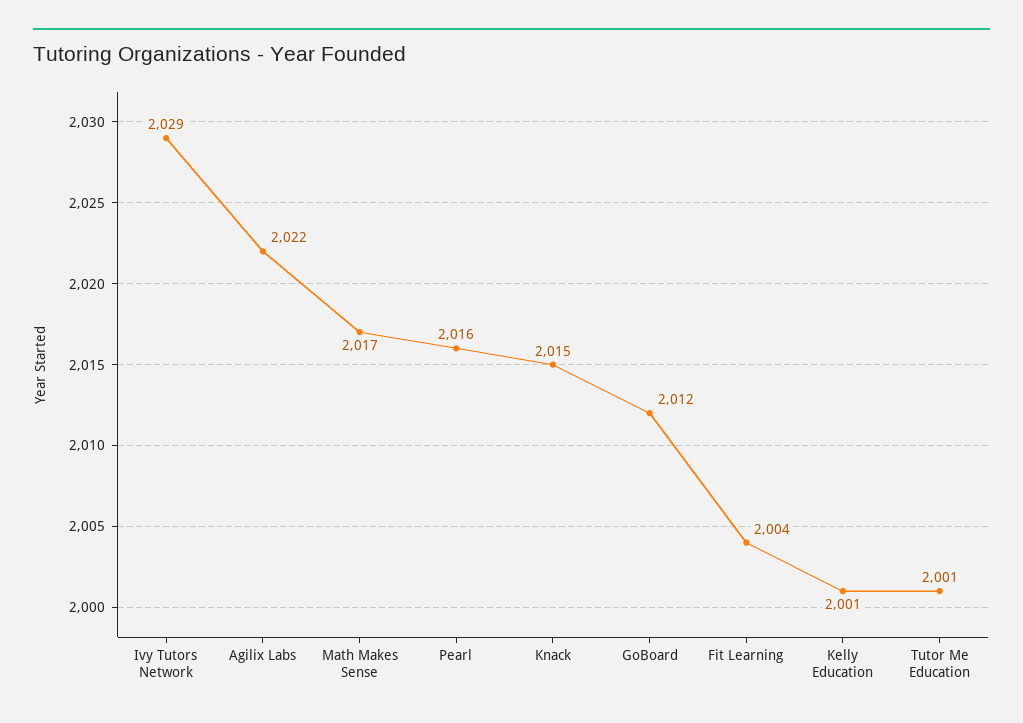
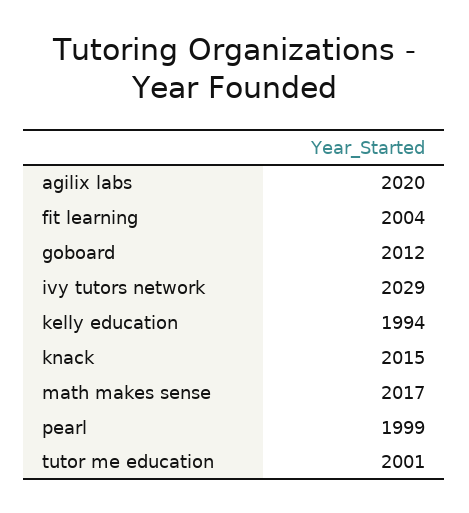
Agilix Labs: 2022 -> 2020
Pearl: 2016 -> 1999
Kelly Education: 2001 -> 1994

